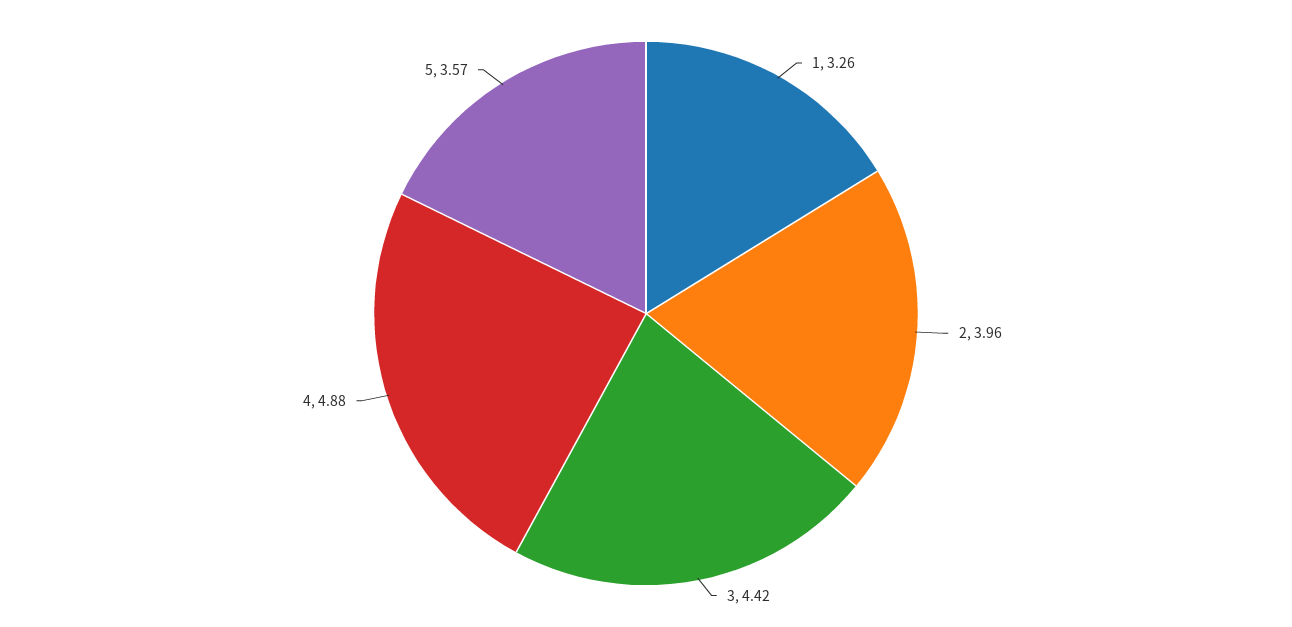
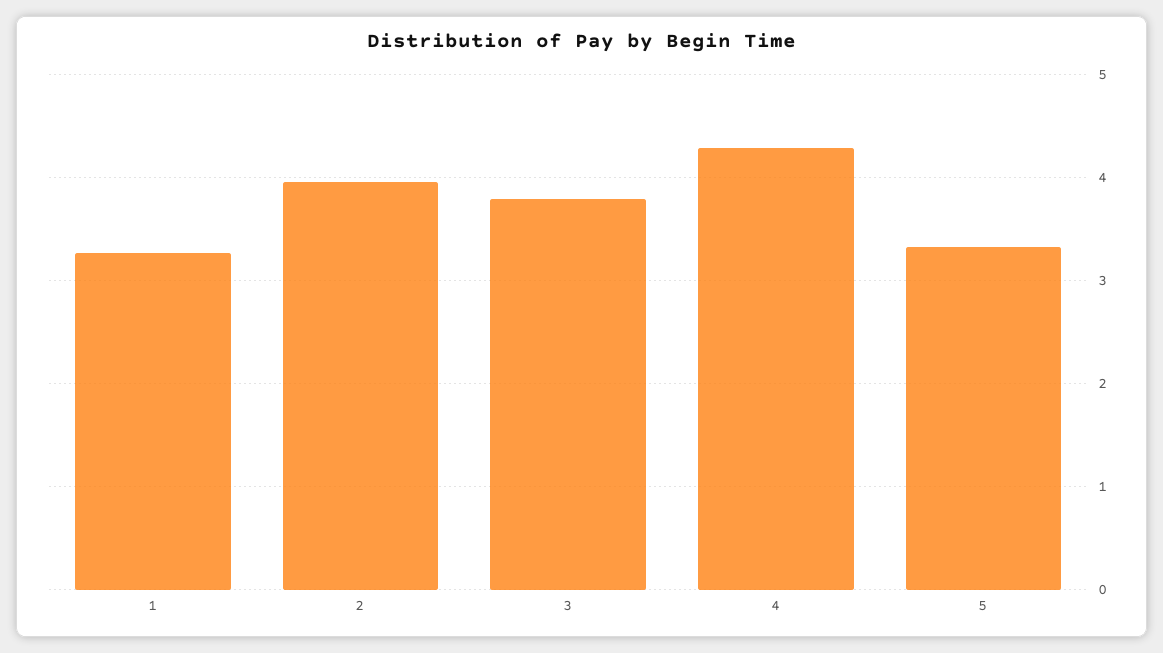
3: 4.42 -> 3.8
4: 4.88 -> 4.3
5: 3.57 -> 3.3

